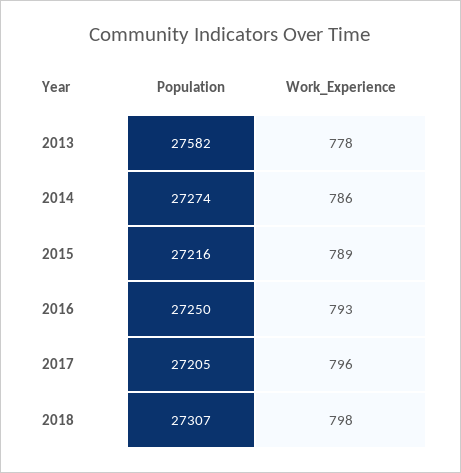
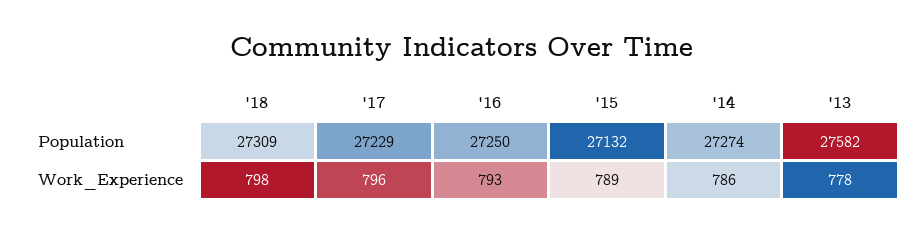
Population, 2015: 27216 -> 27132
Population, 2017: 27205 -> 27229
Population, 2018: 27307 -> 27309

